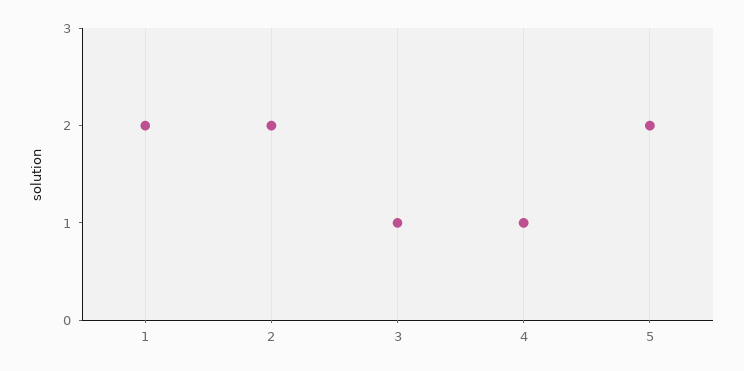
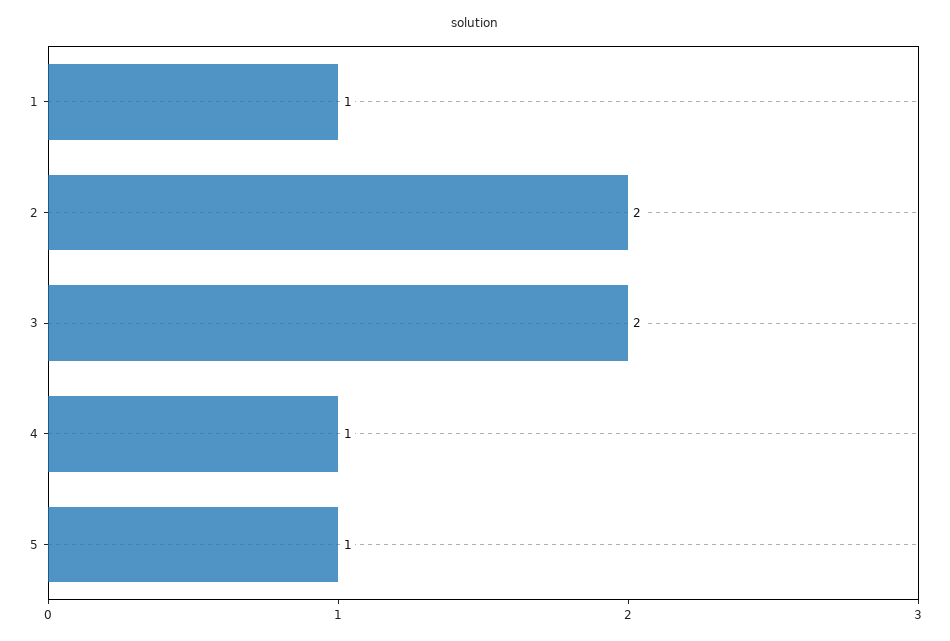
1: 2 -> 1
3: 1 -> 2
5: 2 -> 1

